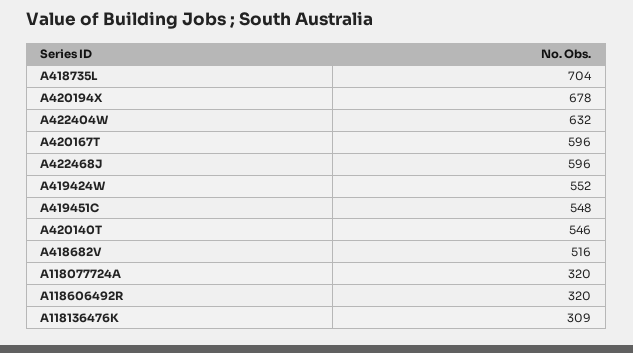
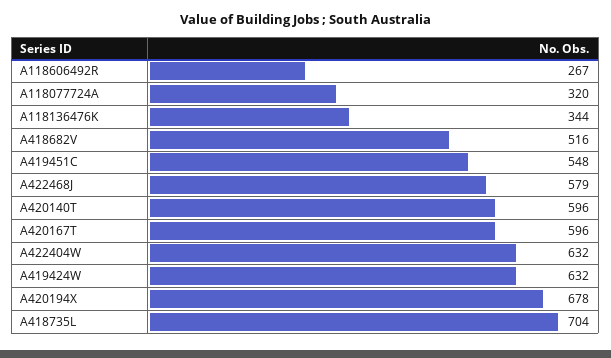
A422468J: 596 -> 579
A419424W: 552 -> 632
A420140T: 546 -> 596
A118606492R: 320 -> 267
A118136476K: 309 -> 344

